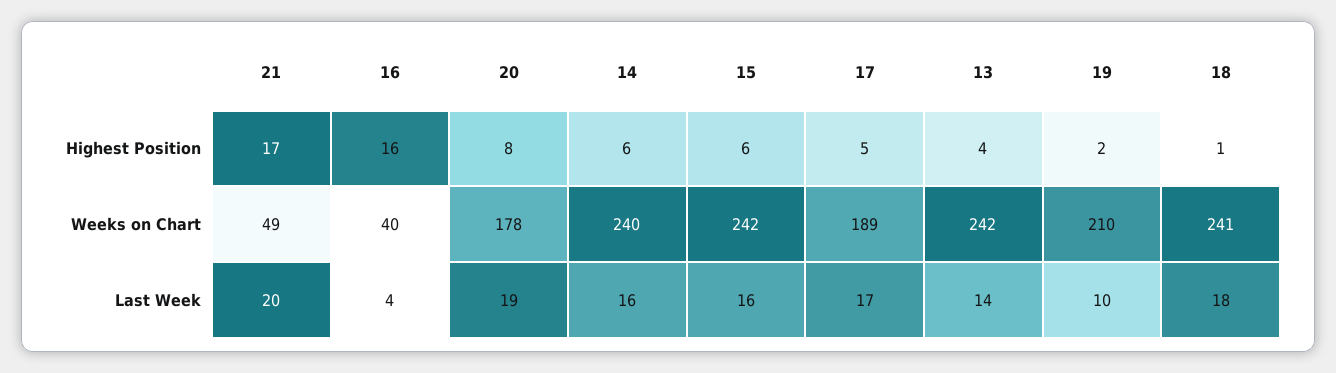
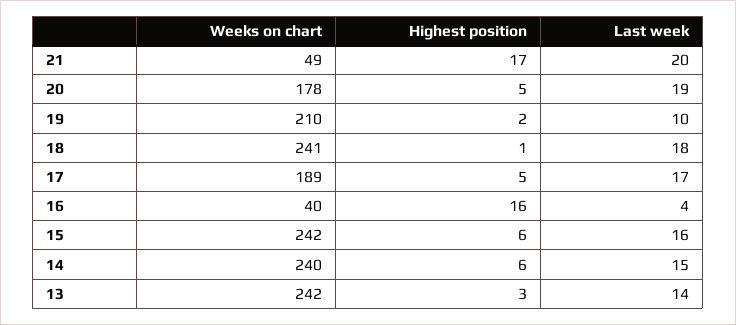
20, Highest Position: 8 -> 5
13, Highest Position: 4 -> 3
14, Last Week: 16 -> 15

